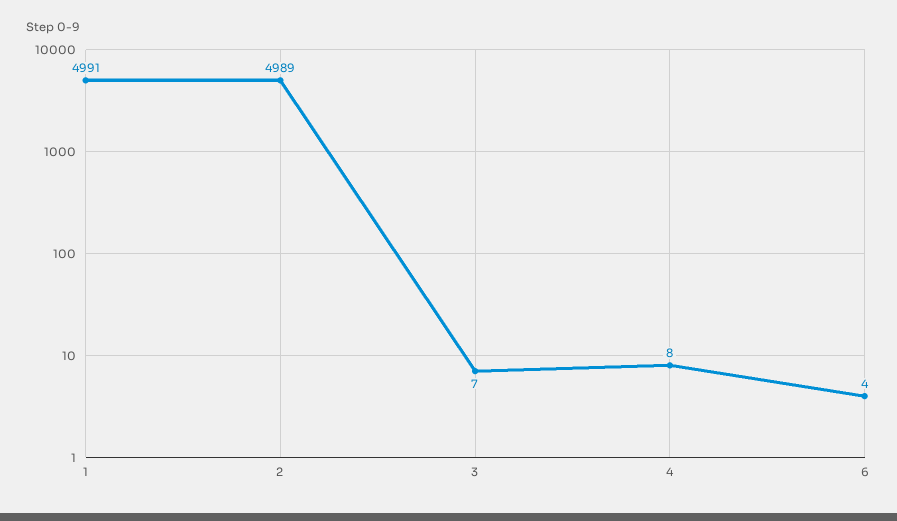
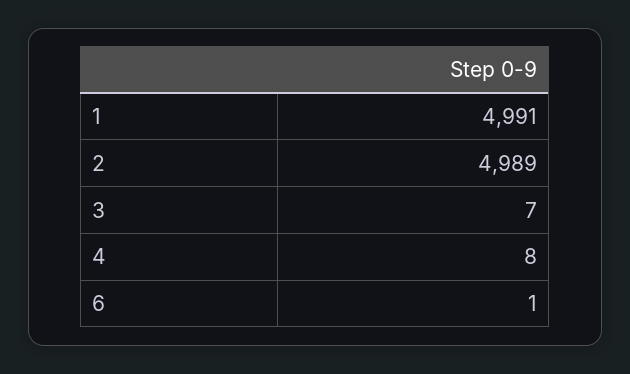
6: 4 -> 1

